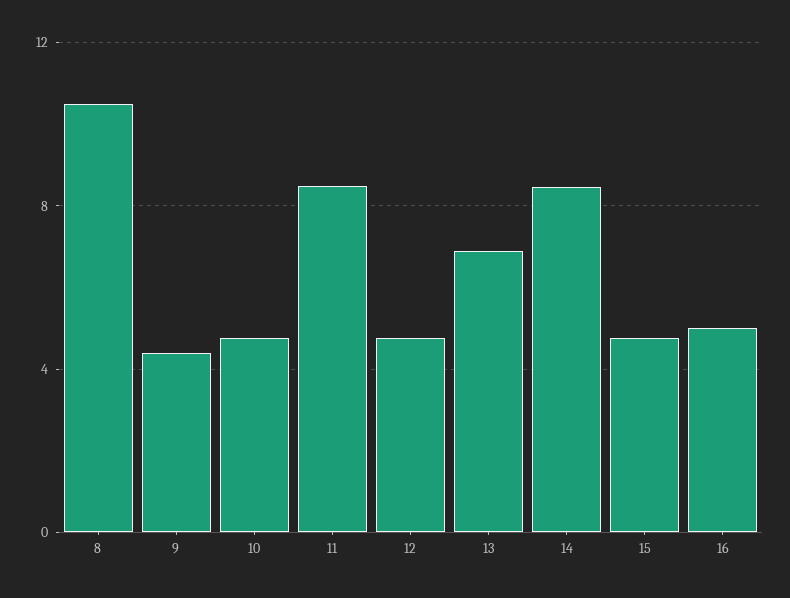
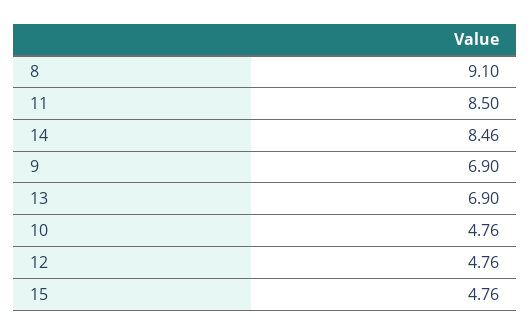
8: 10.5 -> 9.1
9: 4.5 -> 6.9
16: 5 -> none

